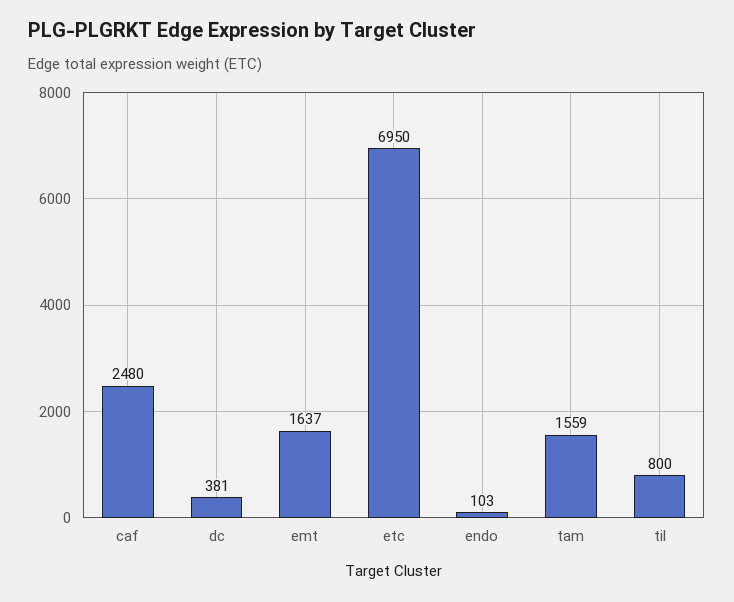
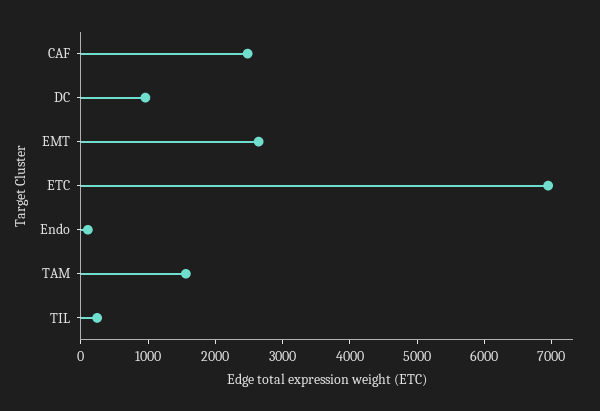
dc: 381 -> 1000
emt: 1637 -> 2600
til: 800 -> 200

